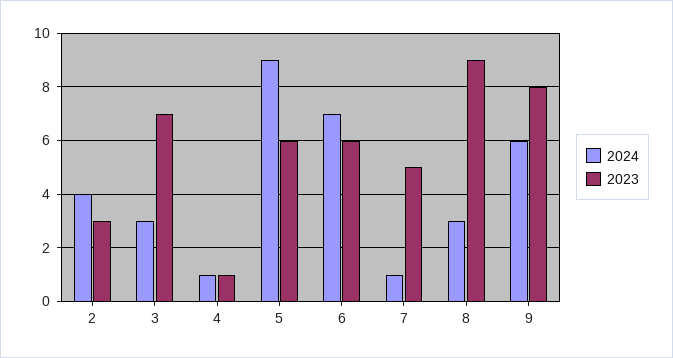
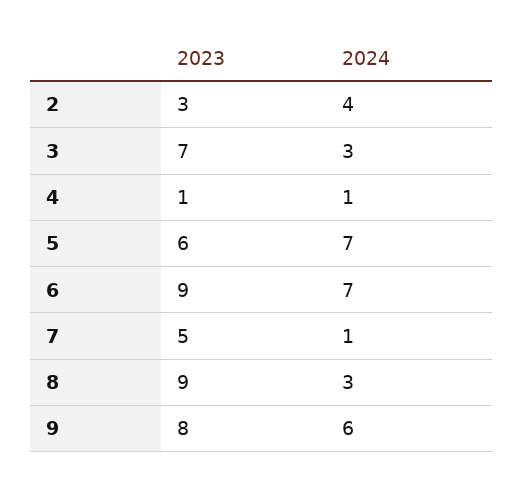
2024, 5: 9 -> 7
2023, 6: 6 -> 9

